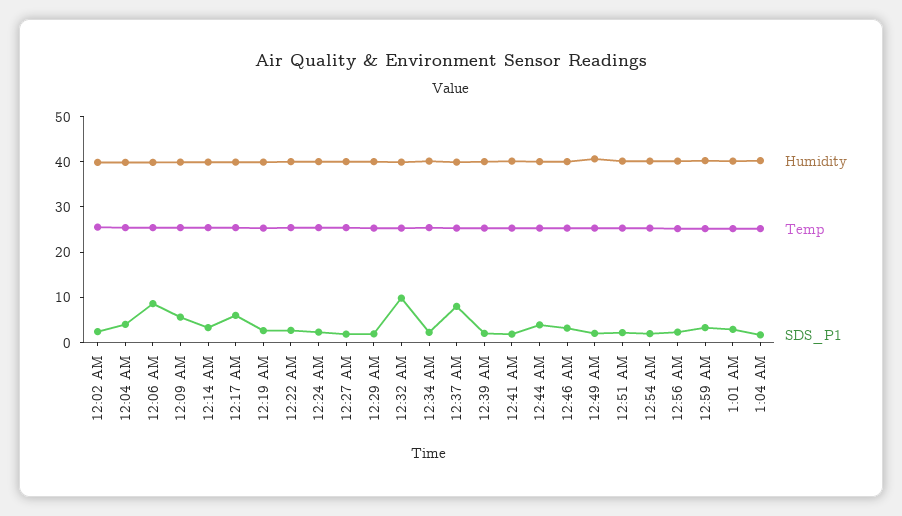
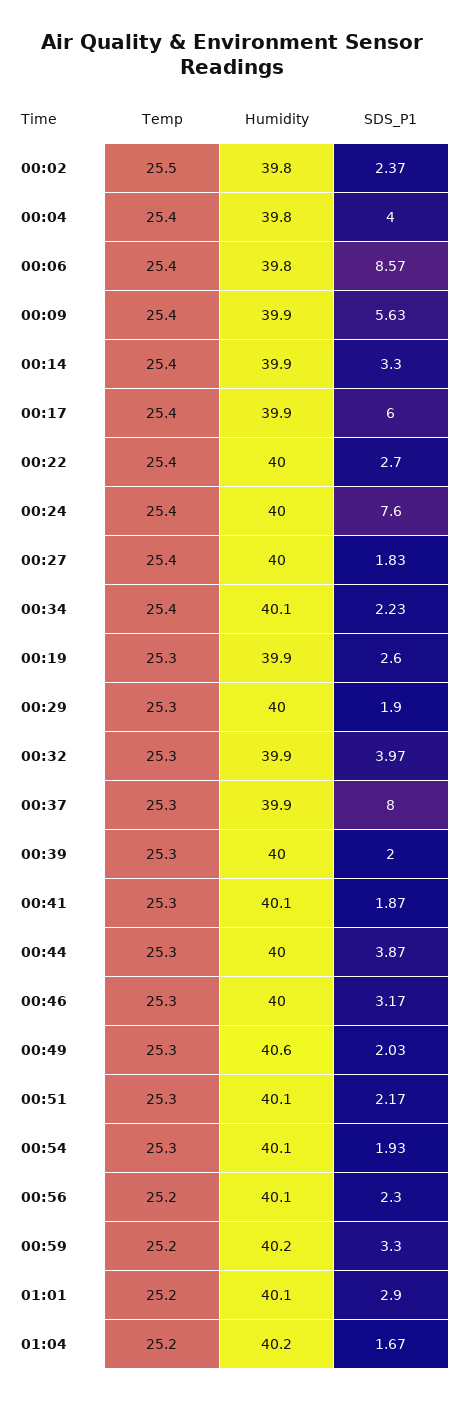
SDS_P1, 12:24 AM: 2 -> 7.6
SDS_P1, 12:32 AM: 10 -> 3.97

